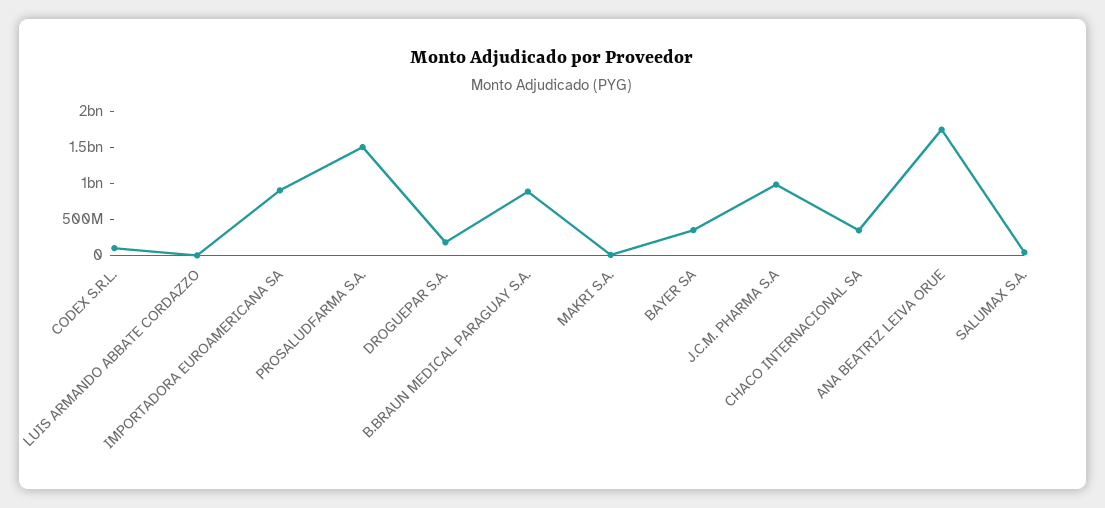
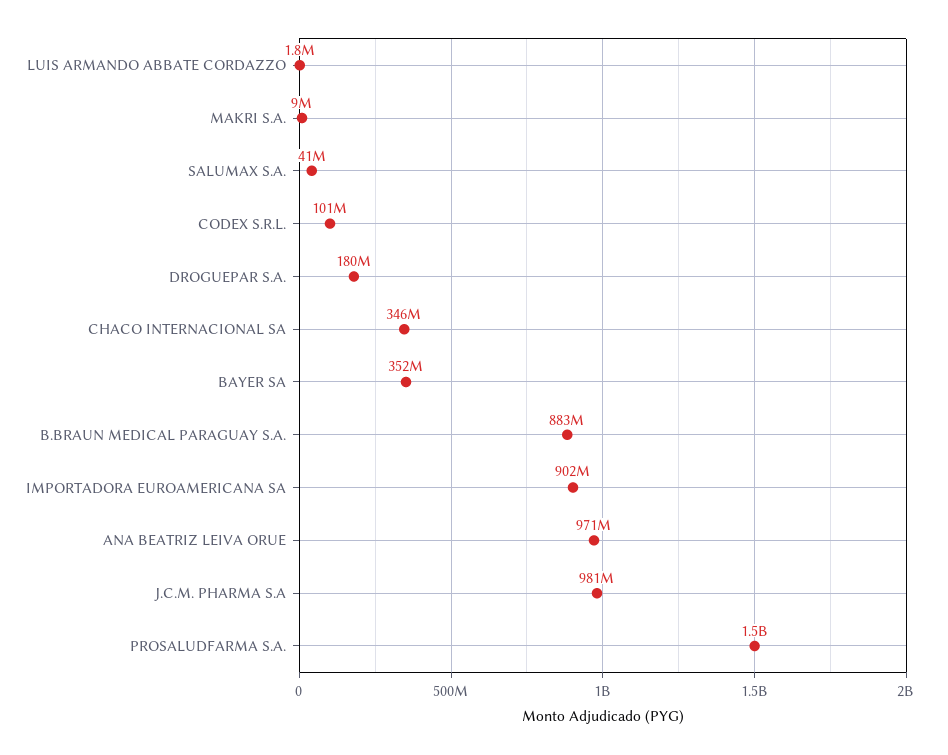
ANA BEATRIZ LEIVA ORUE: 1750000000 -> 971000000

